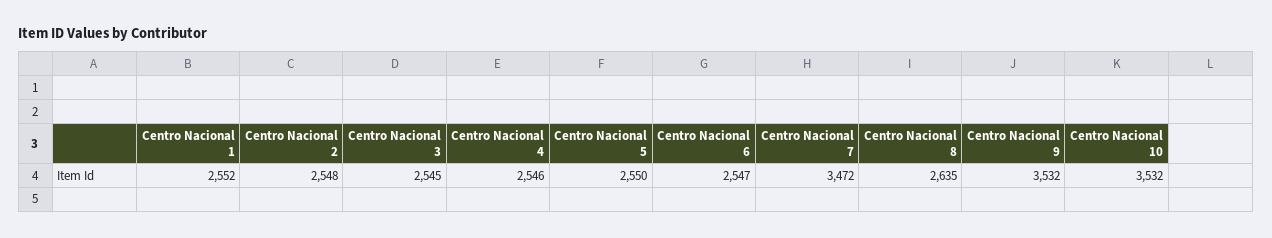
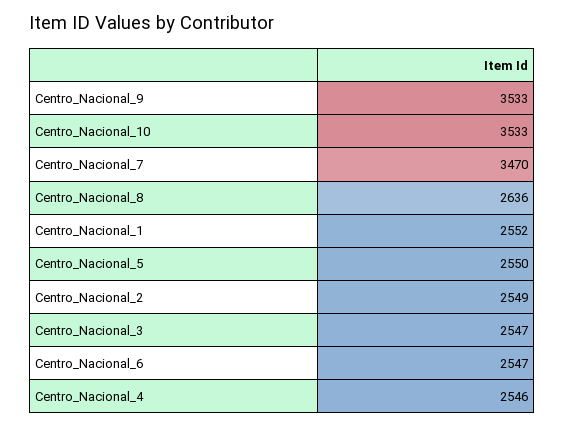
Centro Nacional 2: 2548 -> 2549
Centro Nacional 3: 2545 -> 2547
Centro Nacional 7: 3472 -> 3470
Centro Nacional 8: 2635 -> 2636
Centro Nacional 9: 3532 -> 3533
Centro Nacional 10: 3532 -> 3533

